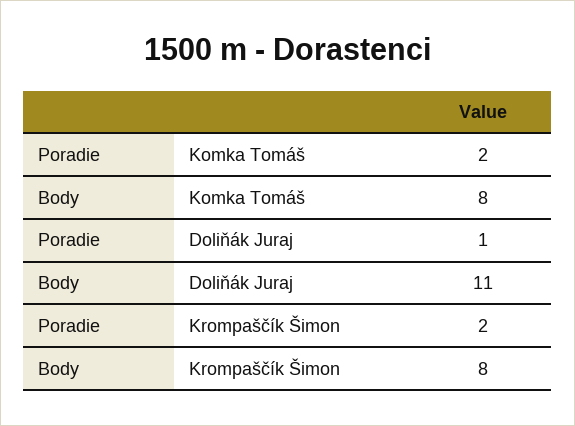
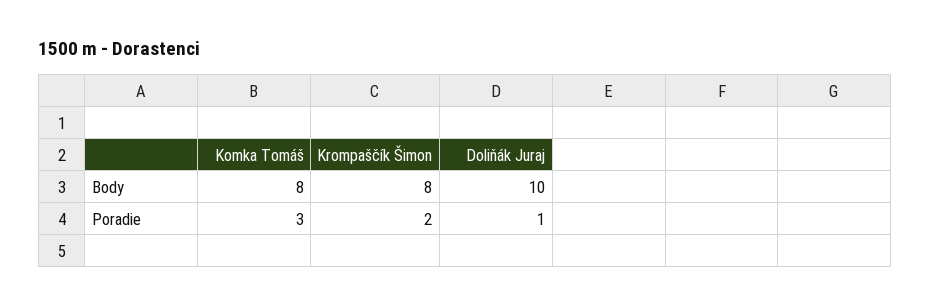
Poradie, Komka Tomáš: 2 -> 3
Body, Doliňák Juraj: 11 -> 10

